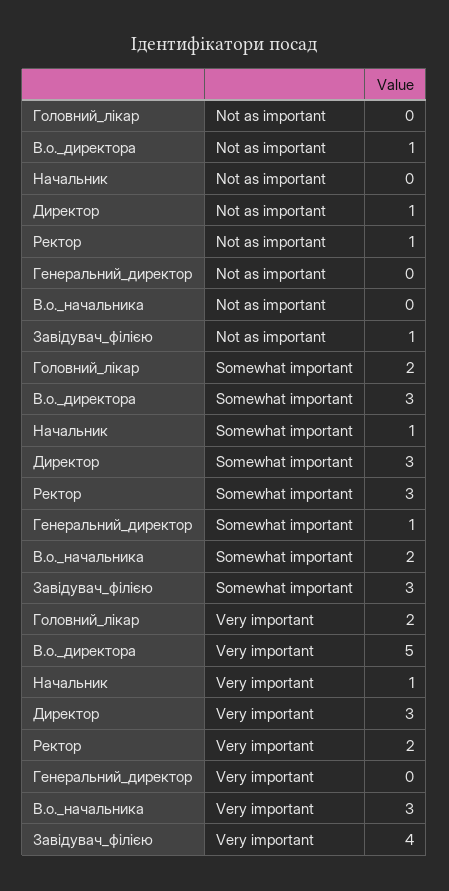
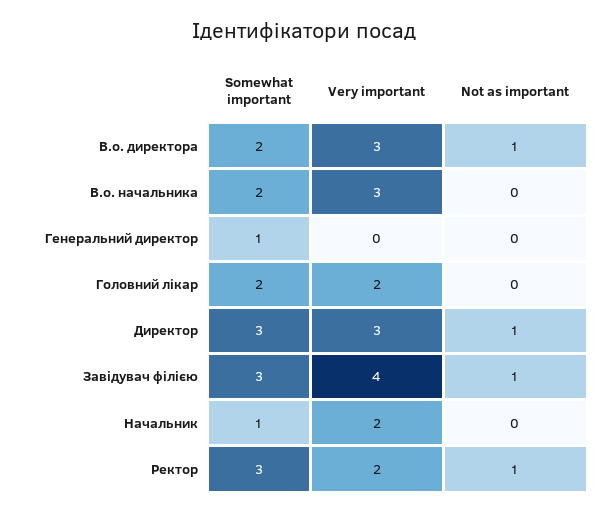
В.о._директора, Somewhat important: 3 -> 2
В.о._директора, Very important: 5 -> 3
Начальник, Very important: 1 -> 2

